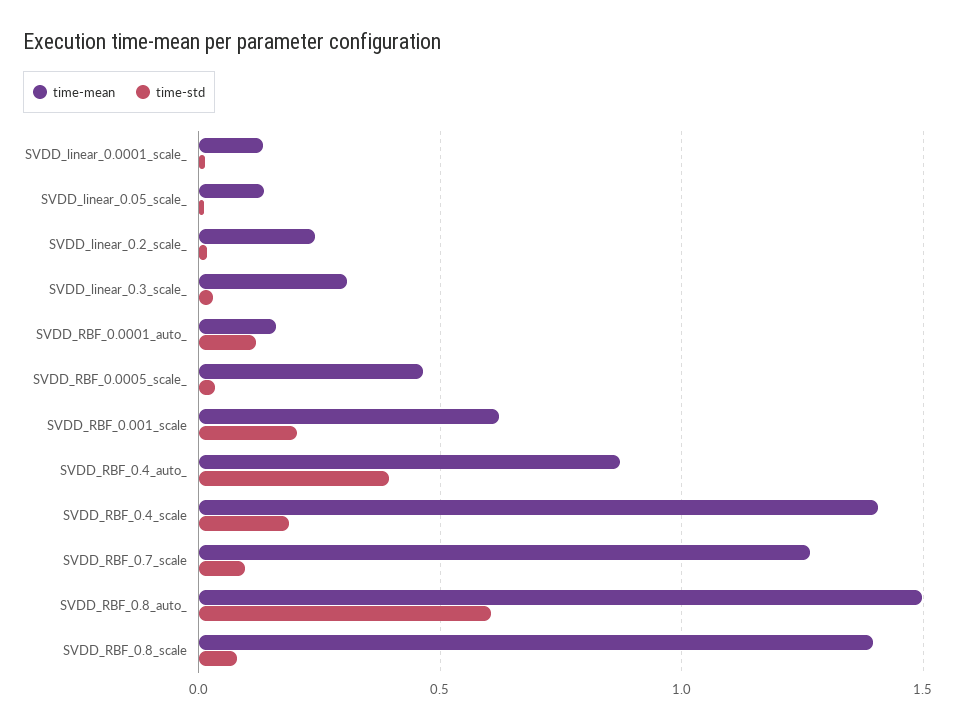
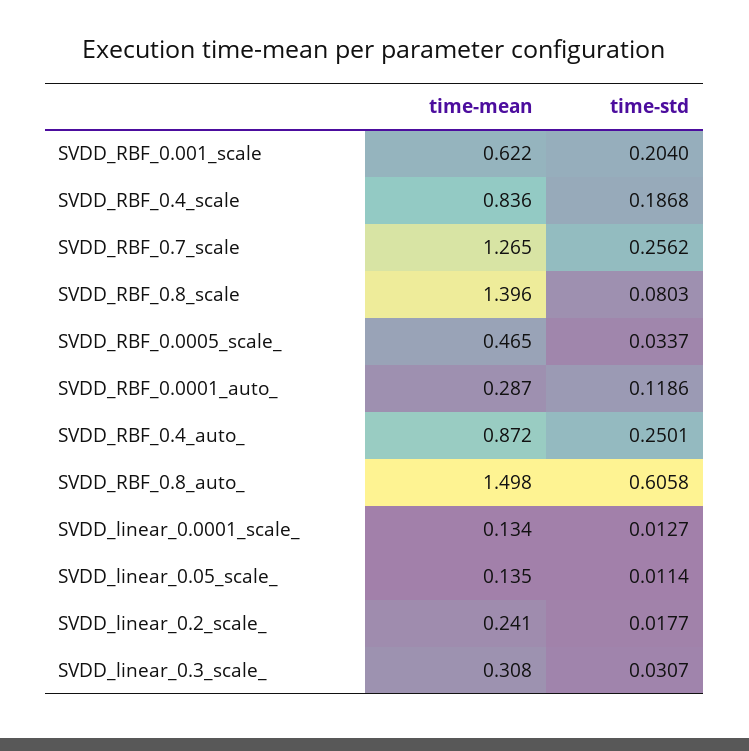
time-mean, SVDD_RBF_0.0001_auto_: 0.15 -> 0.287
time-std, SVDD_RBF_0.4_auto_: 0.4 -> 0.2501
time-mean, SVDD_RBF_0.4_scale: 1.4 -> 0.836
time-std, SVDD_RBF_0.7_scale: 0.1 -> 0.2562

